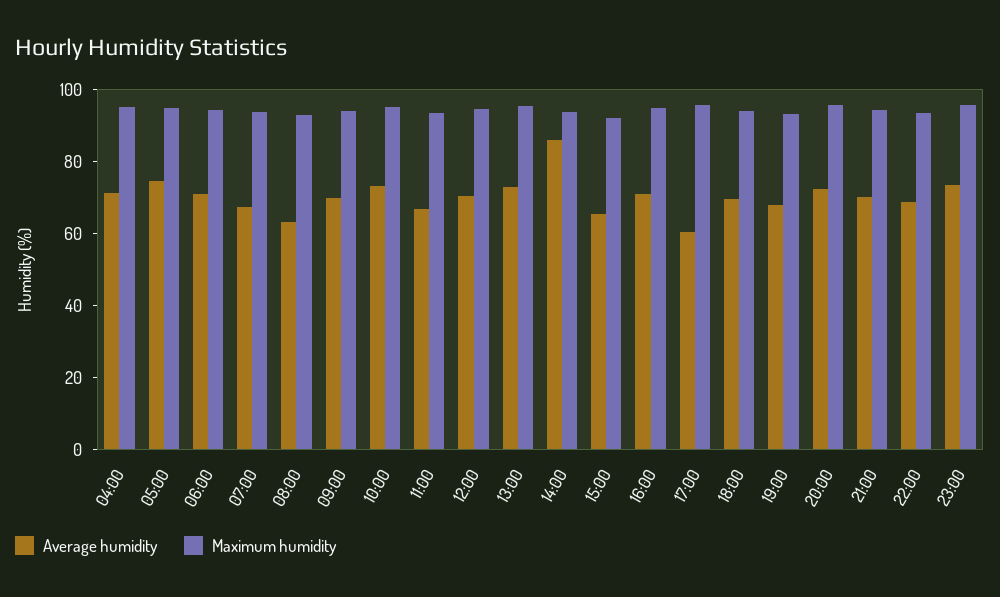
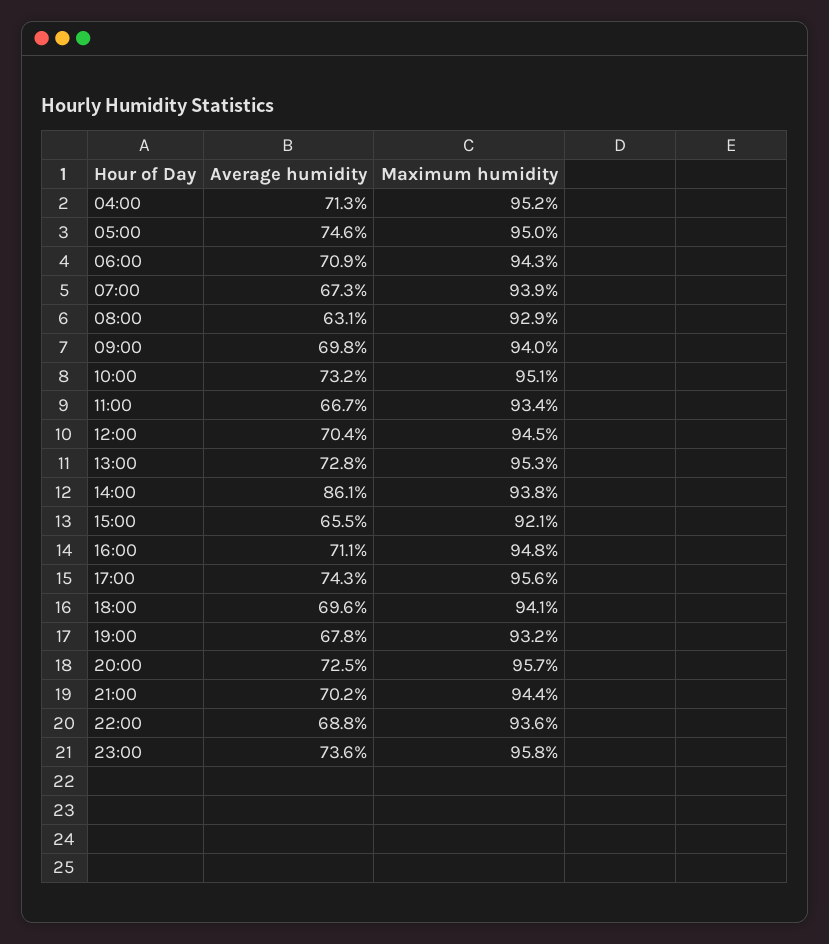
Average humidity, 17:00: 60 -> 74.3

